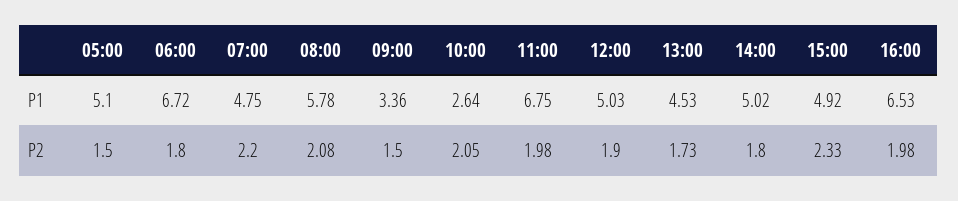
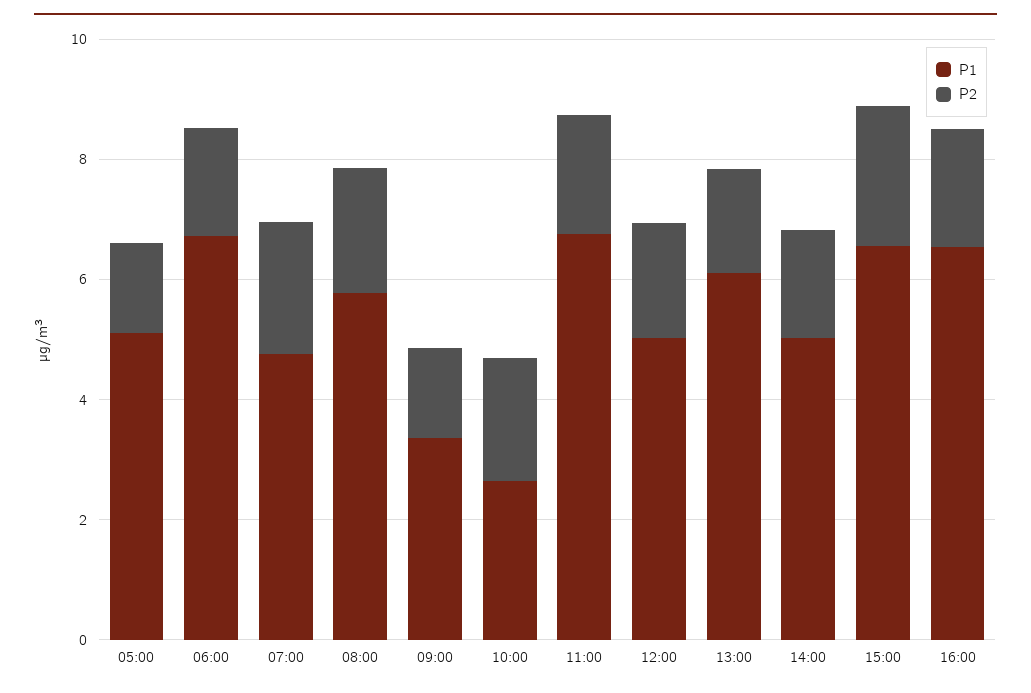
P1, 13:00: 4.53 -> 6
P1, 15:00: 4.92 -> 6.5

